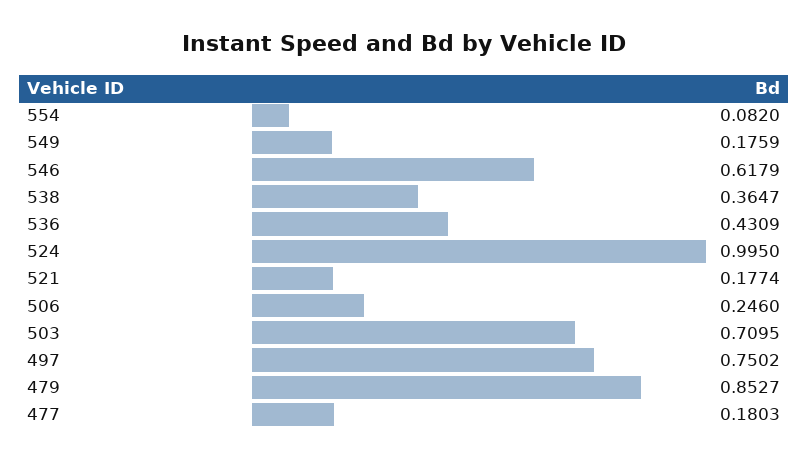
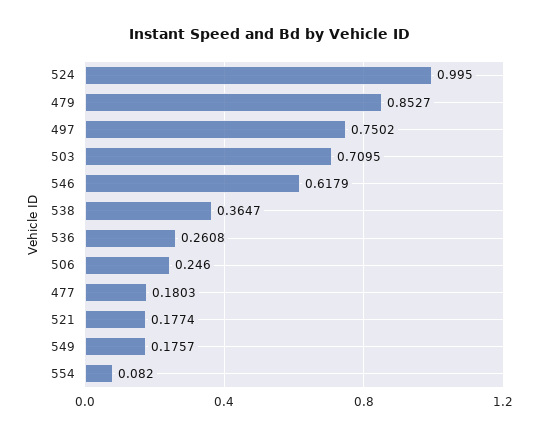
549: 0.1759 -> 0.1757
536: 0.4309 -> 0.2608

